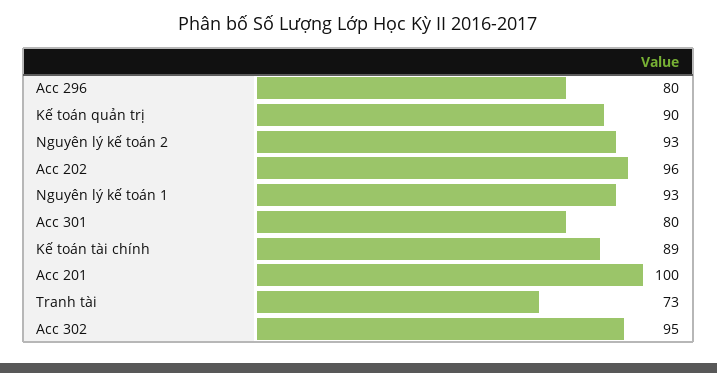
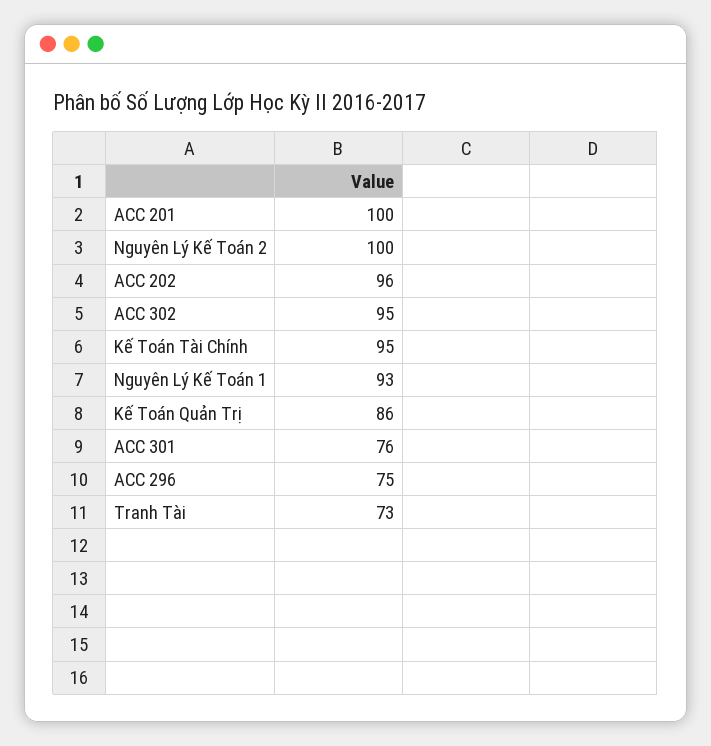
Acc 296: 80 -> 75
Kế toán quản trị: 90 -> 86
Nguyên lý kế toán 2: 93 -> 100
Acc 301: 80 -> 76
Kế toán tài chính: 89 -> 95

